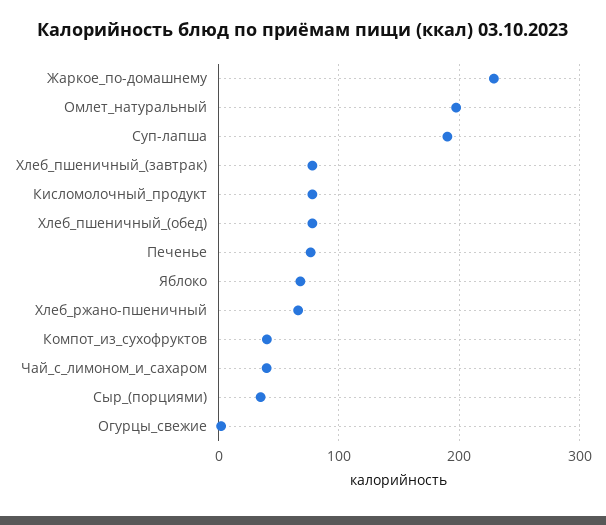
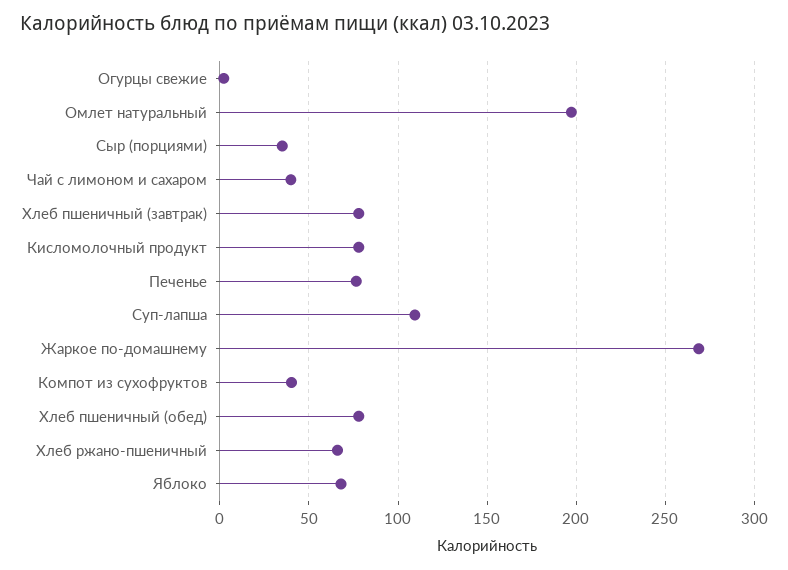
Жаркое_по-домашнему: 230 -> 270
Суп-лапша: 190 -> 110

